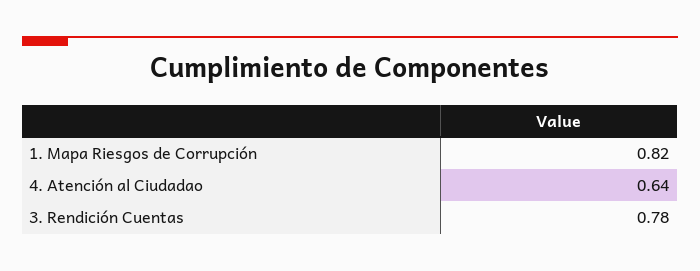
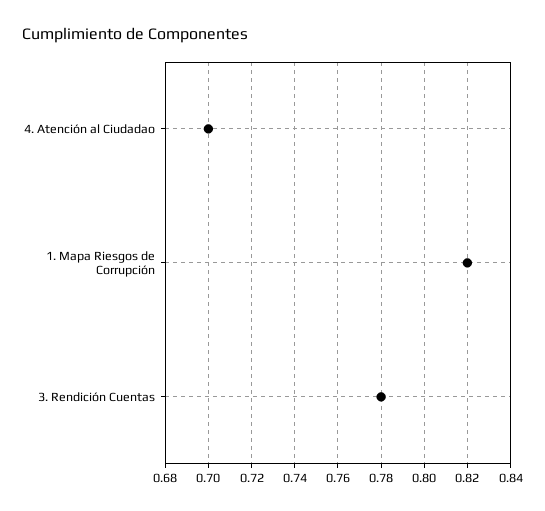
4. Atención al Ciudadao: 0.64 -> 0.7

